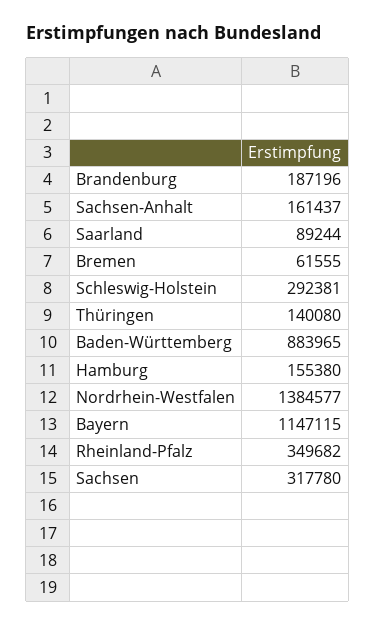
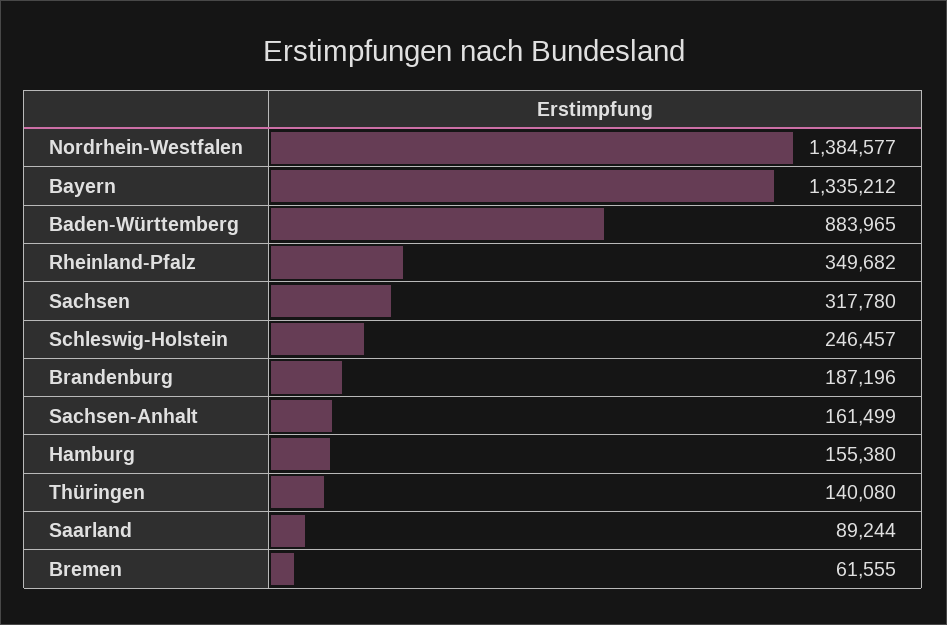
Sachsen-Anhalt: 161437 -> 161499
Schleswig-Holstein: 292381 -> 246457
Bayern: 1147115 -> 1335212

